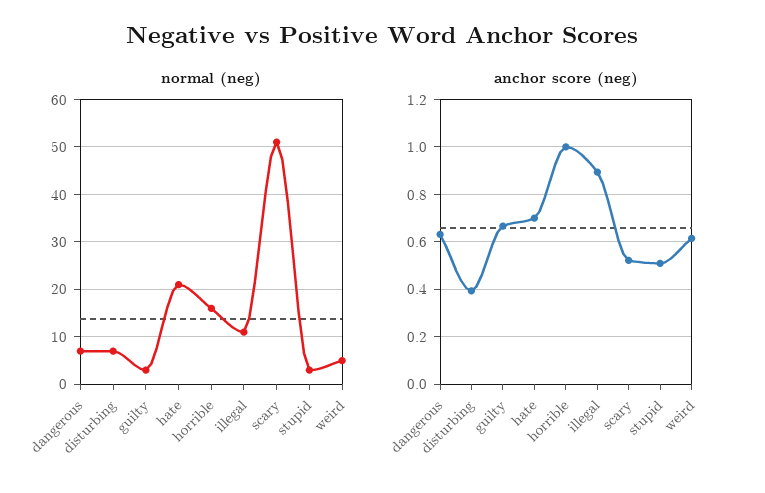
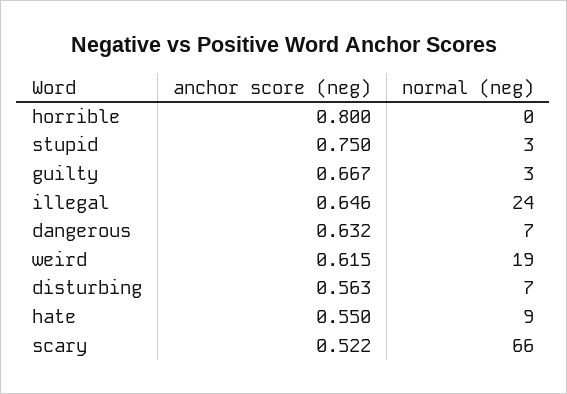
normal (neg), hate: 20 -> 9
normal (neg), horrible: 15 -> 0
normal (neg), illegal: 10 -> 24
normal (neg), scary: 50 -> 66
normal (neg), weird: 5 -> 19
anchor score (neg), disturbing: 0.4 -> 0.563
anchor score (neg), hate: 0.7 -> 0.55
anchor score (neg), horrible: 1 -> 0.8
anchor score (neg), illegal: 0.9 -> 0.646
anchor score (neg), stupid: 0.5 -> 0.75

